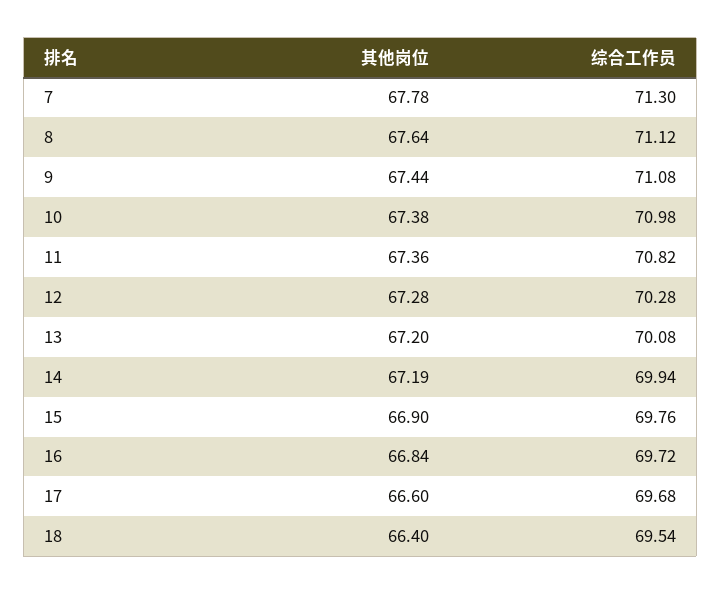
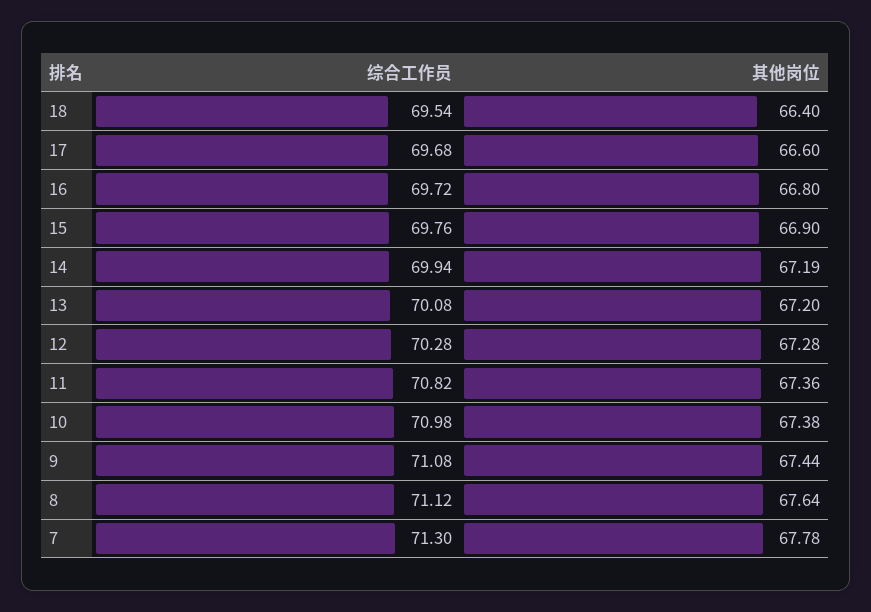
其他岗位, 16: 66.84 -> 66.8

